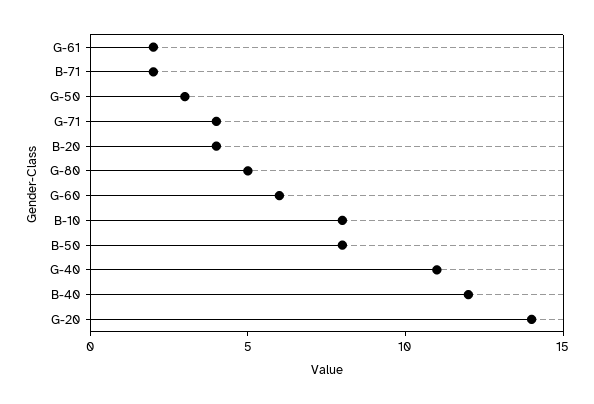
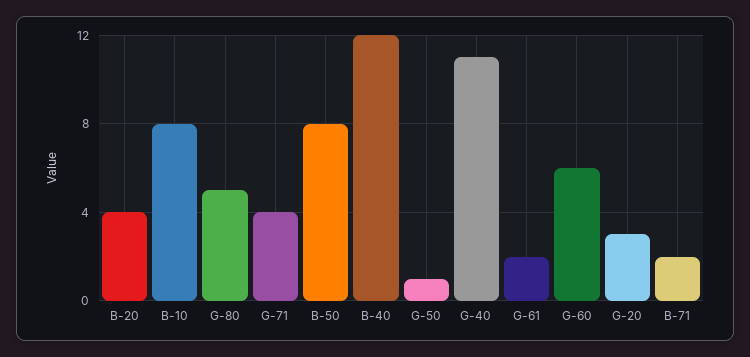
G-50: 3 -> 1
G-20: 14 -> 3

